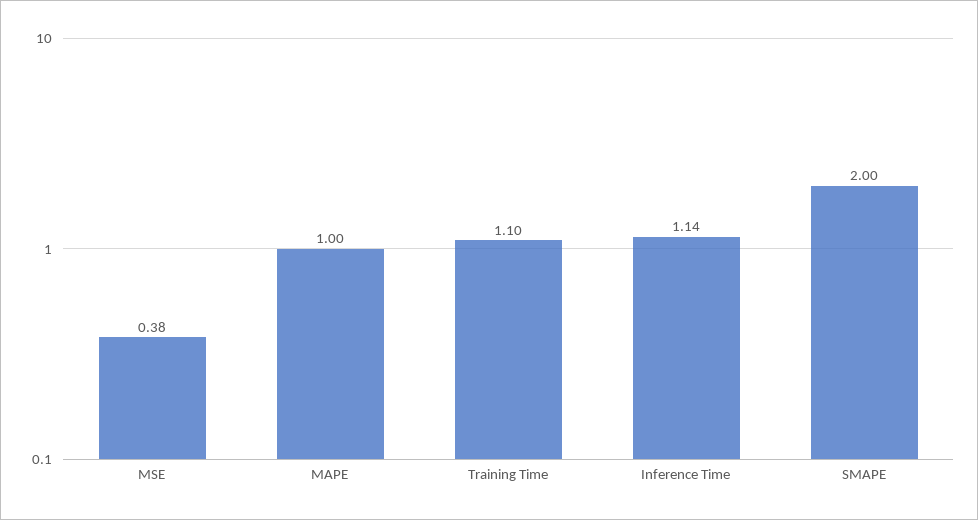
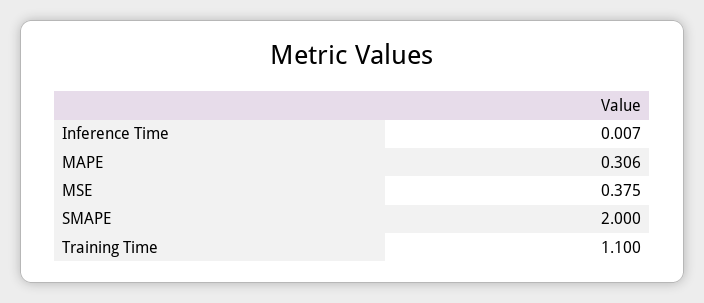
MAPE: 1 -> 0.306
Inference Time: 1.14 -> 0.007

